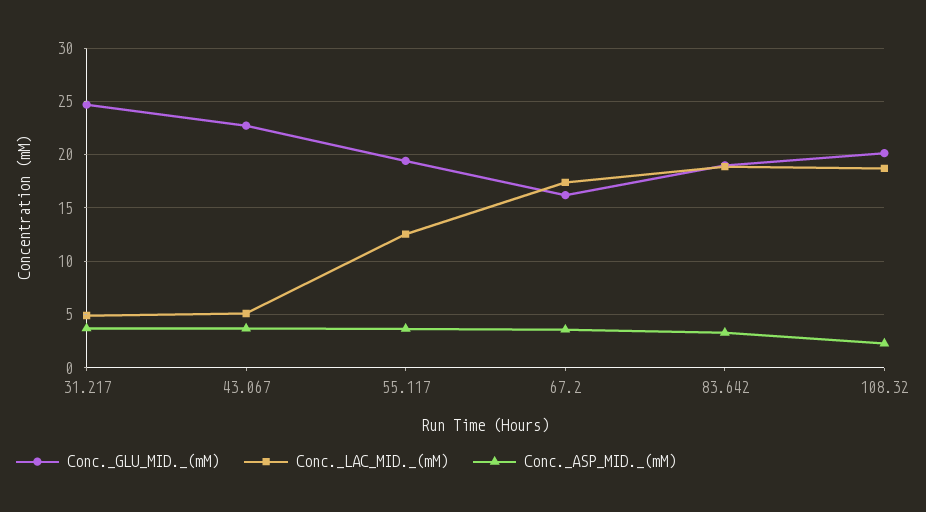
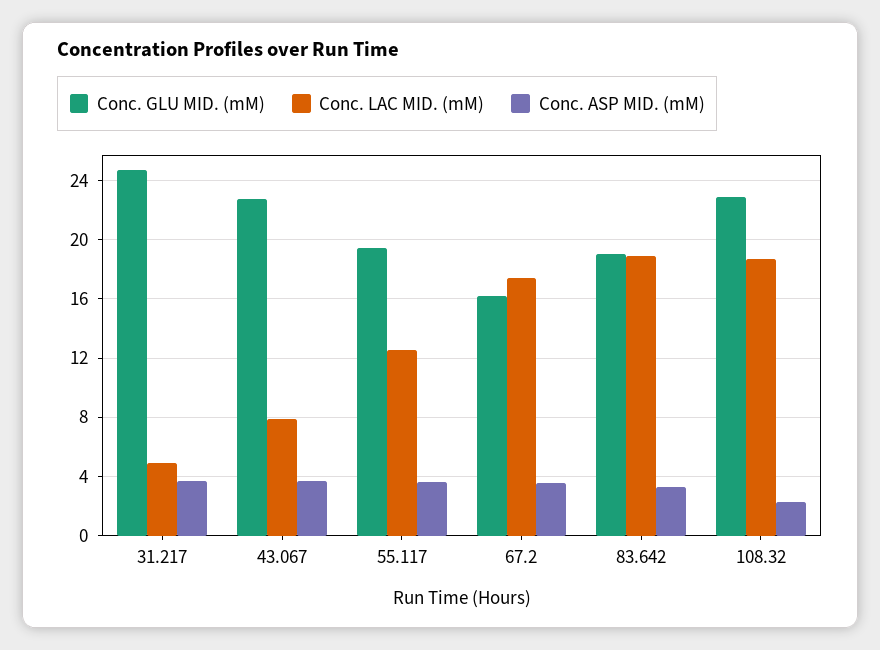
Conc._LAC_MID._(mM), 43.067: 5 -> 8
Conc._GLU_MID._(mM), 108.32: 20 -> 23

